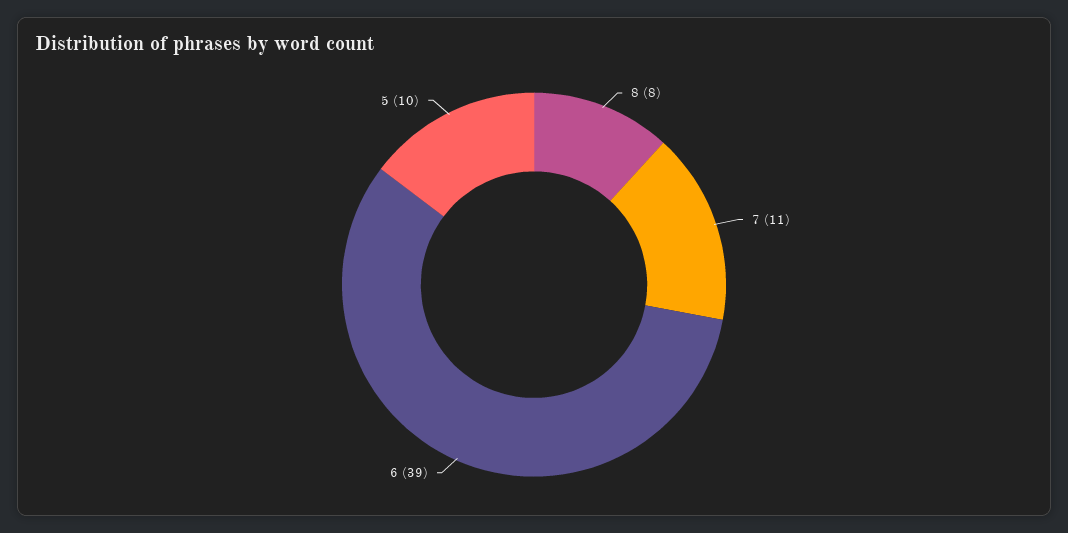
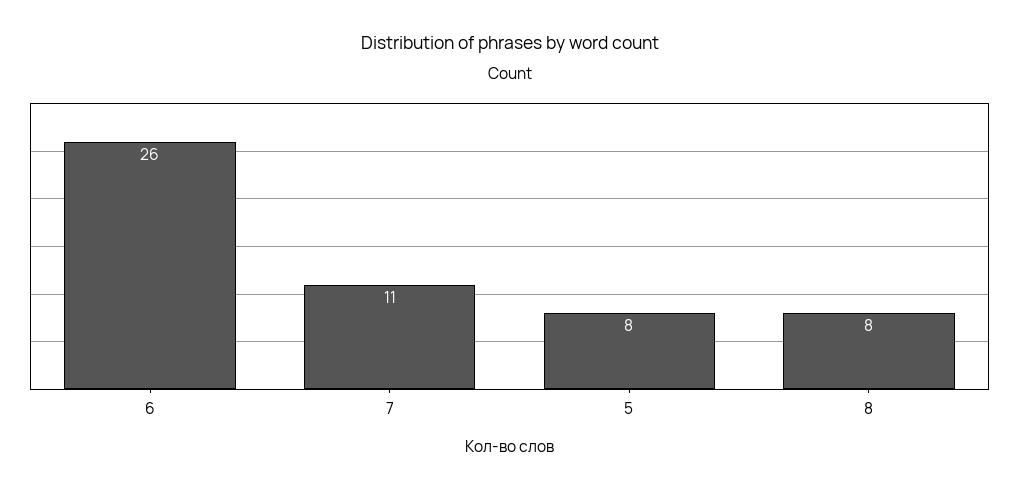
6: 39 -> 26
5: 10 -> 8

